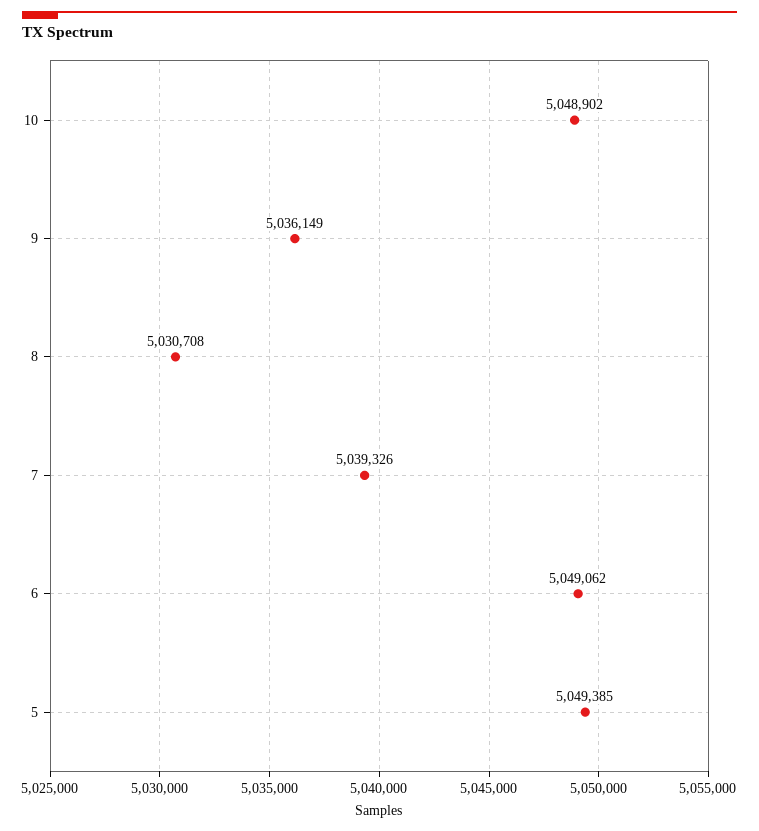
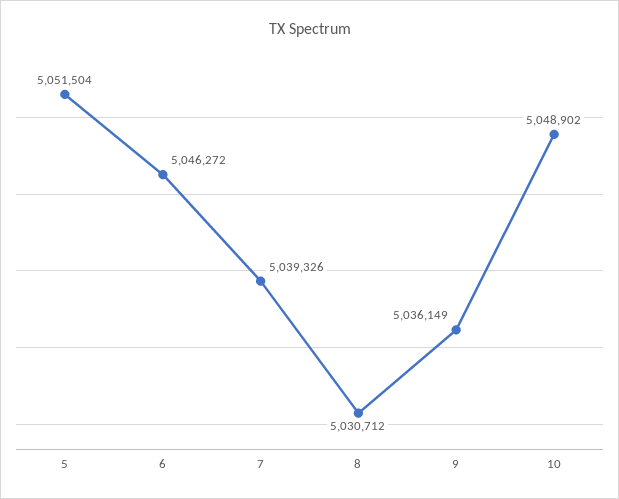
8: 5030708 -> 5030712
6: 5049062 -> 5046272
5: 5049385 -> 5051504

